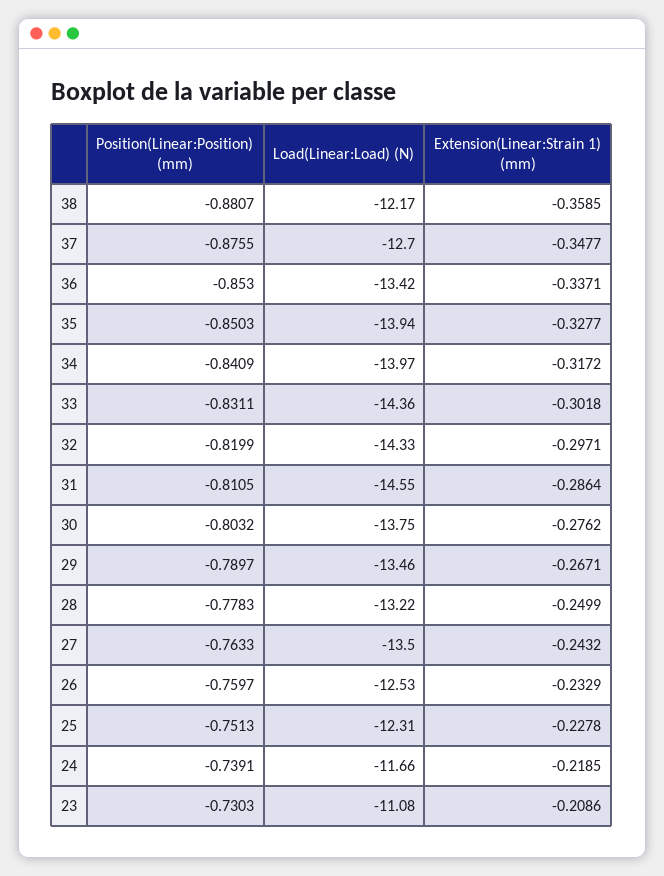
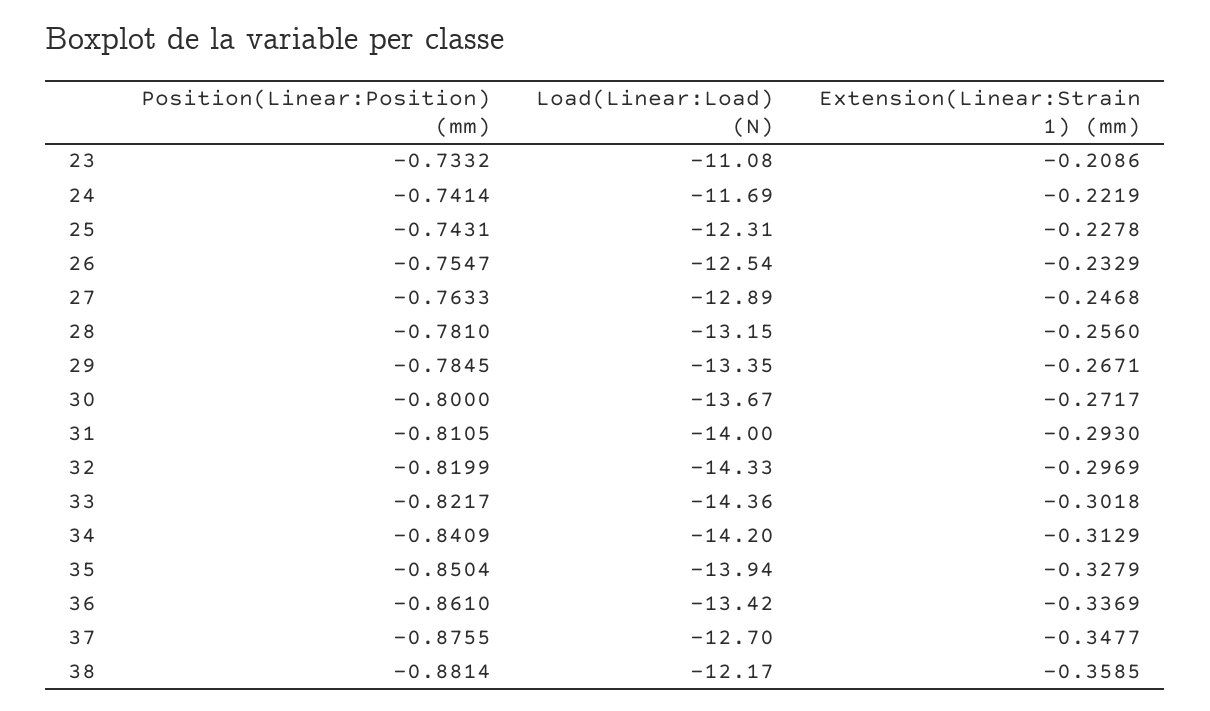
Position(Linear:Position) (mm), 38: -0.8807 -> -0.8814
Position(Linear:Position) (mm), 36: -0.853 -> -0.861
Extension(Linear:Strain 1) (mm), 36: -0.3371 -> -0.3369
Position(Linear:Position) (mm), 35: -0.8503 -> -0.8504
Extension(Linear:Strain 1) (mm), 35: -0.3277 -> -0.3279
Load(Linear:Load) (N), 34: -13.97 -> -14.2
Extension(Linear:Strain 1) (mm), 34: -0.3172 -> -0.3129
Position(Linear:Position) (mm), 33: -0.8311 -> -0.8217
Extension(Linear:Strain 1) (mm), 32: -0.2971 -> -0.2969
Load(Linear:Load) (N), 31: -14.55 -> -14
Extension(Linear:Strain 1) (mm), 31: -0.2864 -> -0.293
Position(Linear:Position) (mm), 30: -0.8032 -> -0.8
Load(Linear:Load) (N), 30: -13.75 -> -13.67
Extension(Linear:Strain 1) (mm), 30: -0.2762 -> -0.2717
Position(Linear:Position) (mm), 29: -0.7897 -> -0.7845
Load(Linear:Load) (N), 29: -13.46 -> -13.35
Position(Linear:Position) (mm), 28: -0.7783 -> -0.781
Load(Linear:Load) (N), 28: -13.22 -> -13.15
Extension(Linear:Strain 1) (mm), 28: -0.2499 -> -0.256
Load(Linear:Load) (N), 27: -13.5 -> -12.89
Extension(Linear:Strain 1) (mm), 27: -0.2432 -> -0.2468
Position(Linear:Position) (mm), 26: -0.7597 -> -0.7547
Load(Linear:Load) (N), 26: -12.53 -> -12.54
Position(Linear:Position) (mm), 25: -0.7513 -> -0.7431
Position(Linear:Position) (mm), 24: -0.7391 -> -0.7414
Load(Linear:Load) (N), 24: -11.66 -> -11.69
Extension(Linear:Strain 1) (mm), 24: -0.2185 -> -0.2219
Position(Linear:Position) (mm), 23: -0.7303 -> -0.7332

